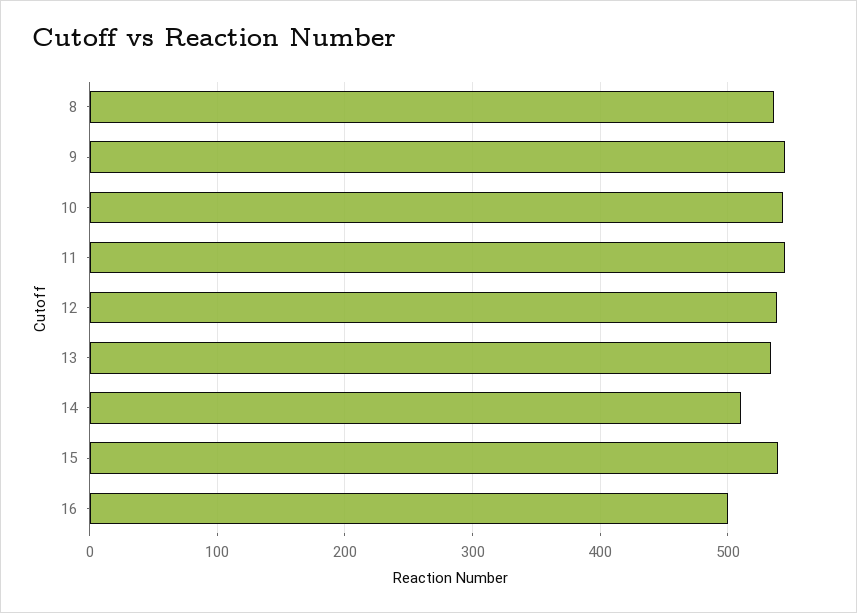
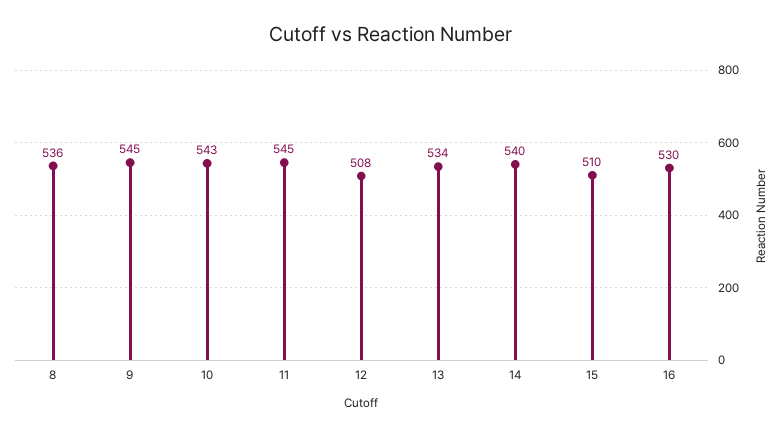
12: 540 -> 508
14: 510 -> 540
15: 540 -> 510
16: 500 -> 530

